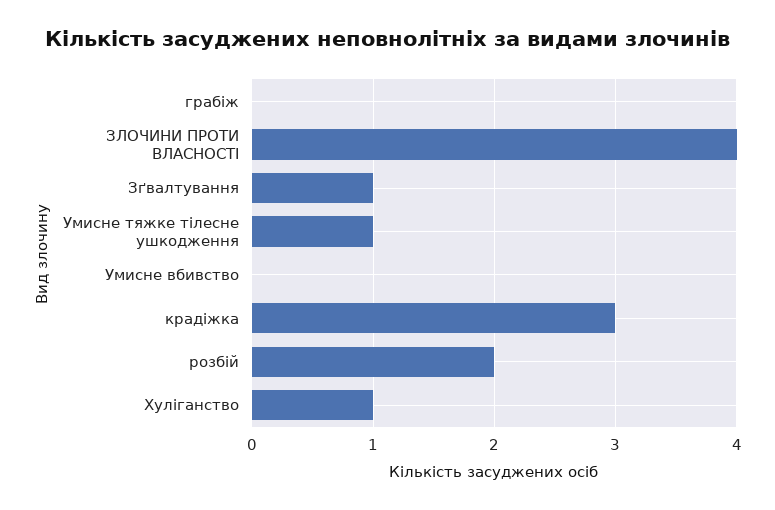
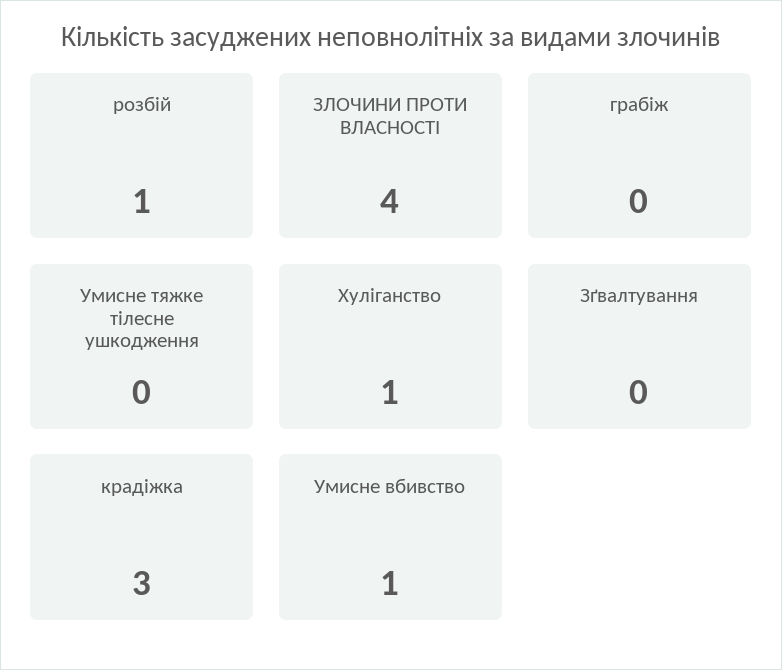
Зґвалтування: 1 -> 0
Умисне тяжке тілесне ушкодження: 1 -> 0
Умисне вбивство: 0 -> 1
розбій: 2 -> 1

